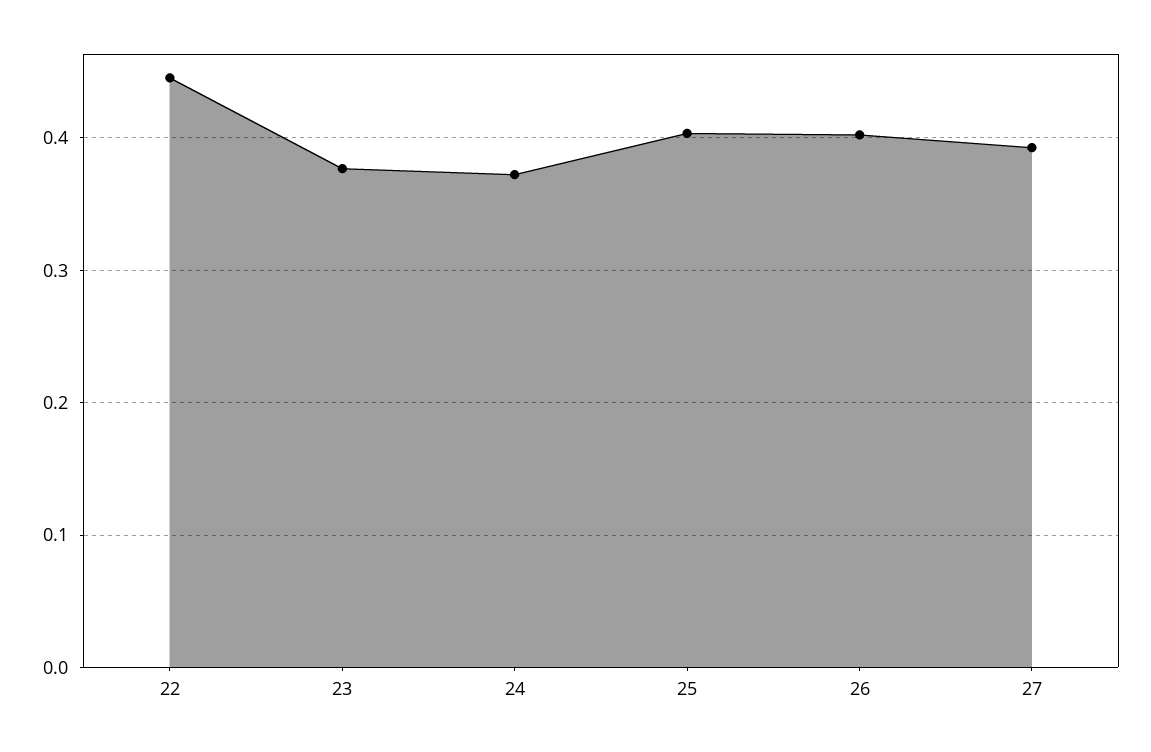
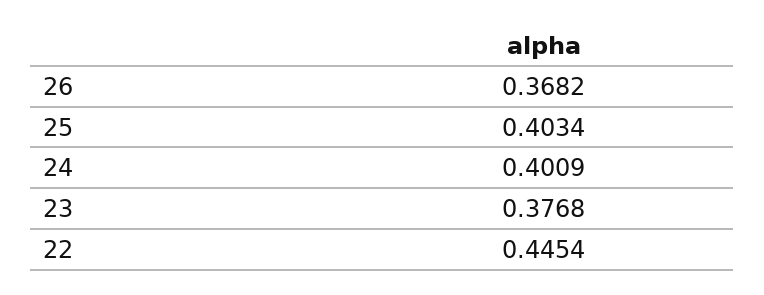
24: 0.37 -> 0.4009
26: 0.4 -> 0.3682
27: 0.39 -> none

